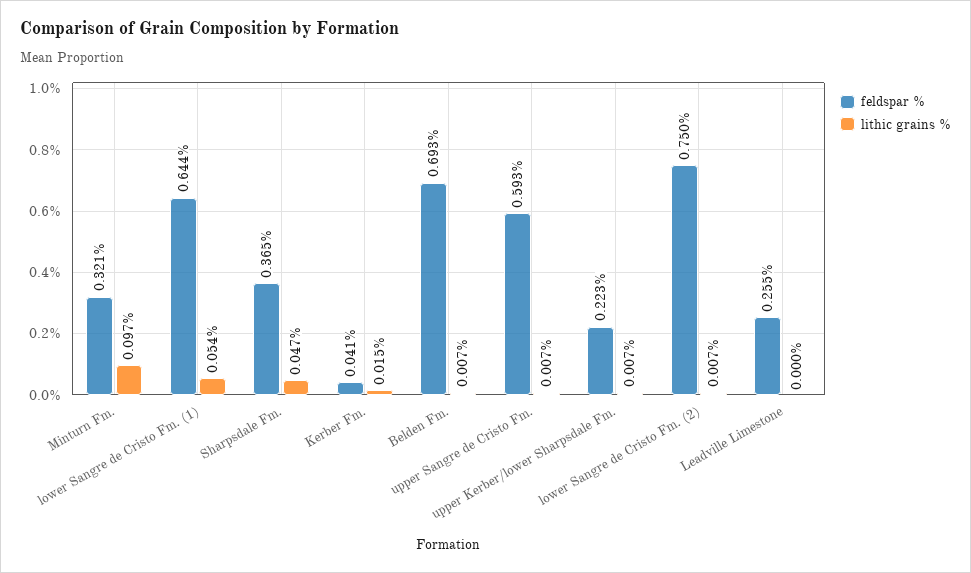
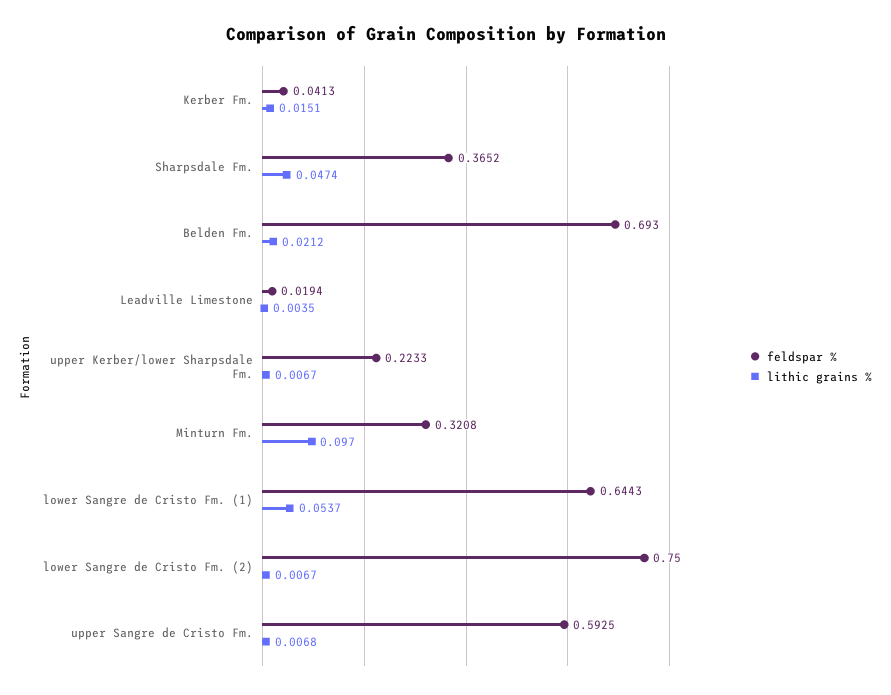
lithic grains %, Belden Fm.: 0.007 -> 0.0212
feldspar %, Leadville Limestone: 0.255 -> 0.0194
lithic grains %, Leadville Limestone: 0 -> 0.0035

